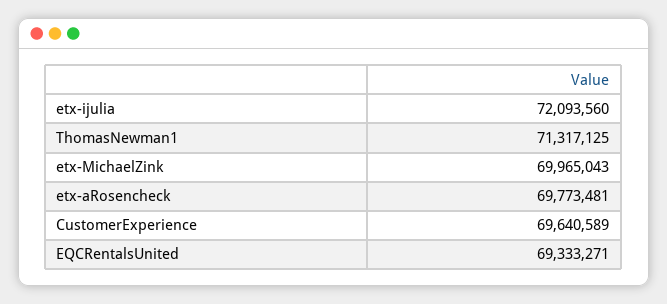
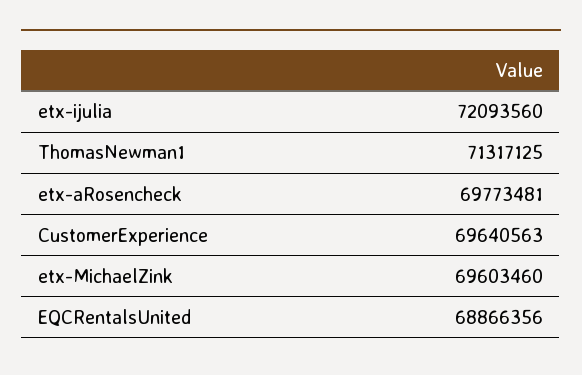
etx-MichaelZink: 69965043 -> 69603460
CustomerExperience: 69640589 -> 69640563
EQCRentalsUnited: 69333271 -> 68866356

